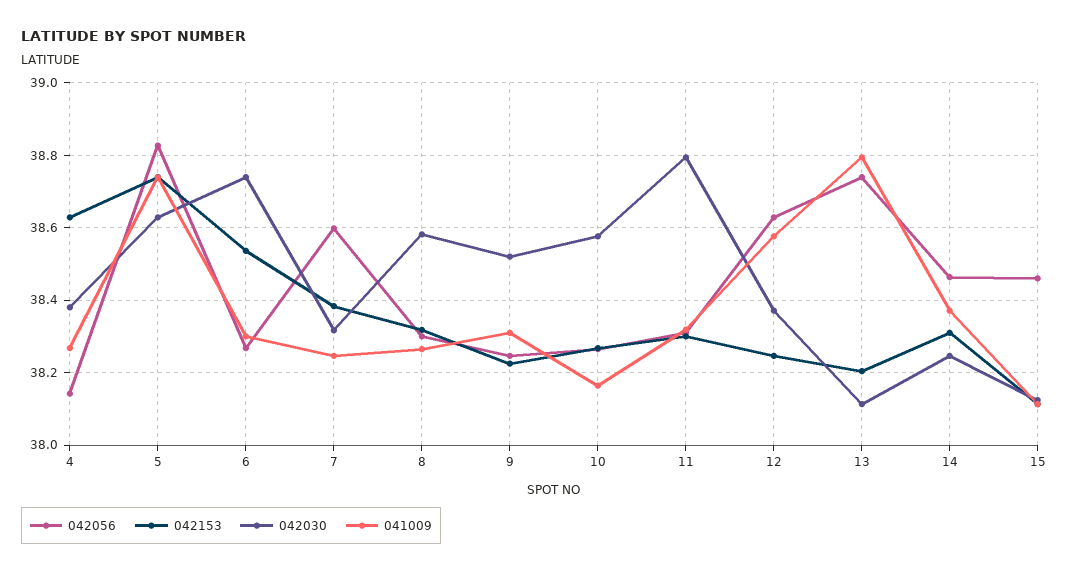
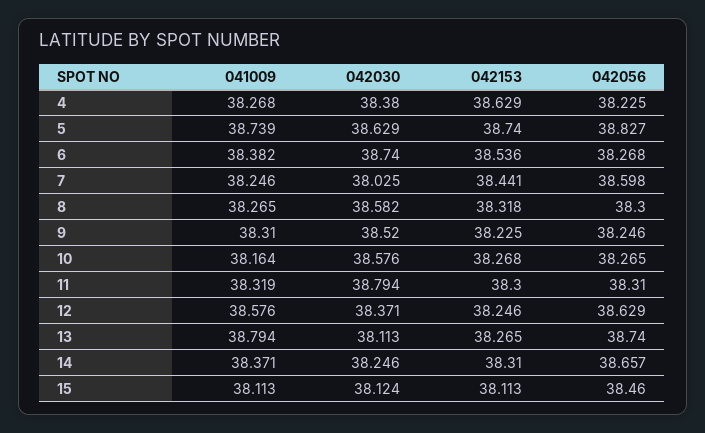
042056, 4: 38.14 -> 38.225
041009, 6: 38.3 -> 38.382
042153, 7: 38.38 -> 38.441
042030, 7: 38.32 -> 38.025
042153, 13: 38.2 -> 38.265
042056, 14: 38.46 -> 38.657

